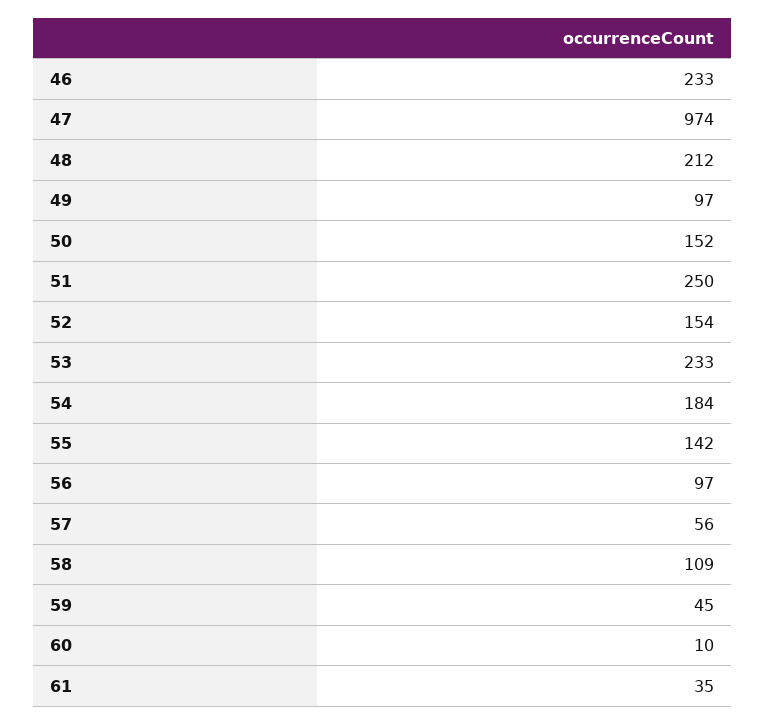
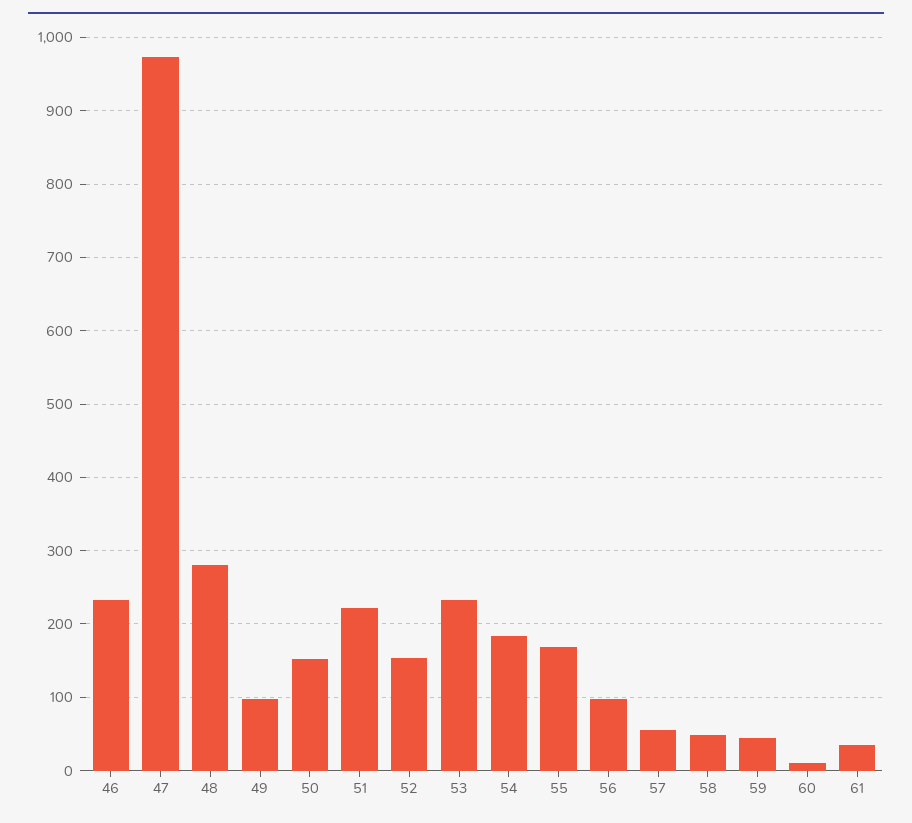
48: 212 -> 280
51: 250 -> 220
55: 142 -> 170
58: 109 -> 50

